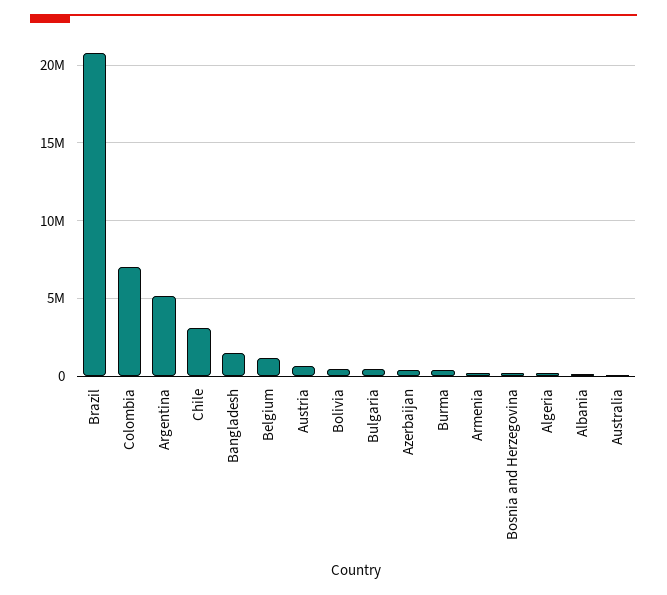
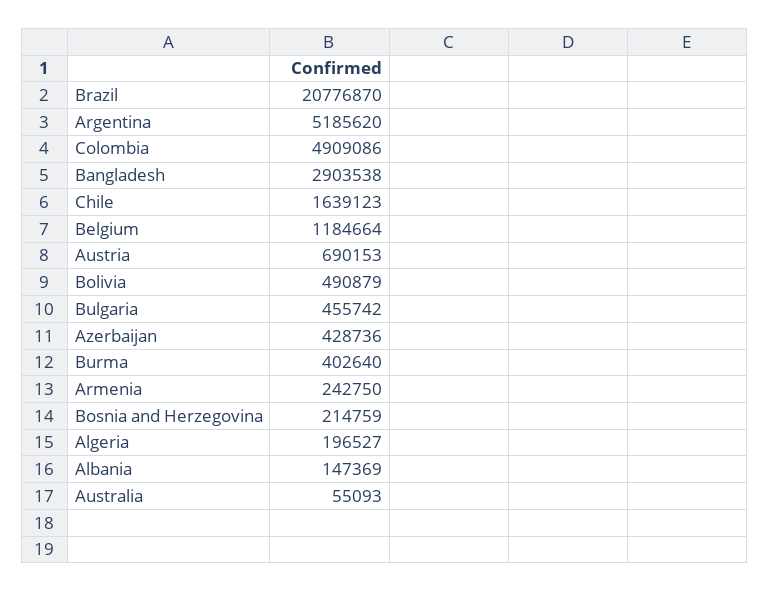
Colombia: 7000000 -> 4909086
Chile: 3000000 -> 1639123
Bangladesh: 1500000 -> 2903538

